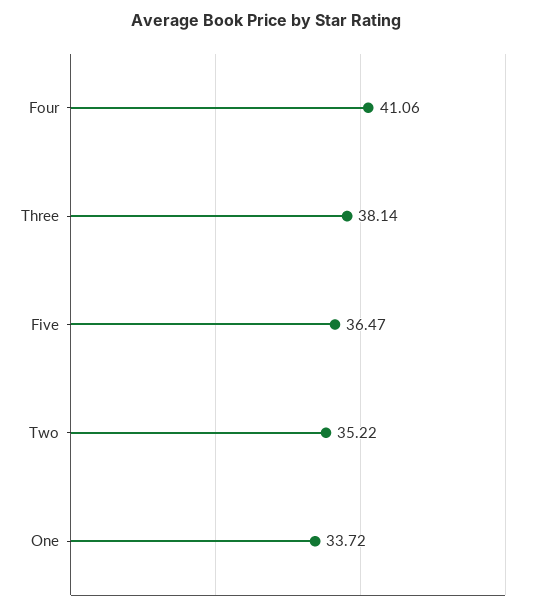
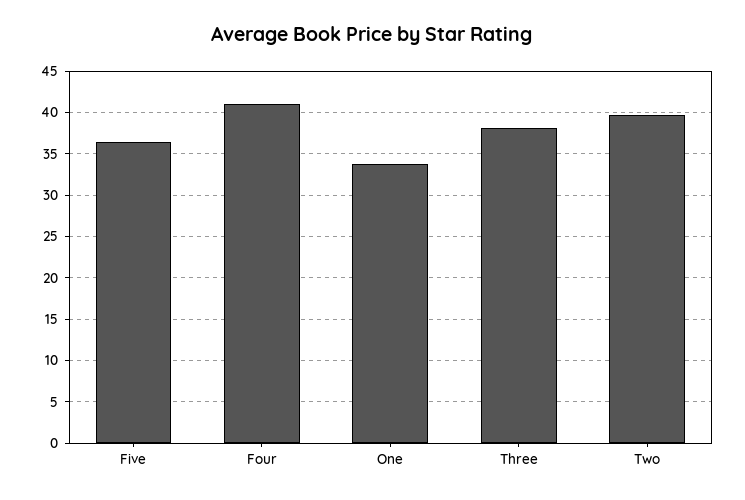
Two: 35.22 -> 40

